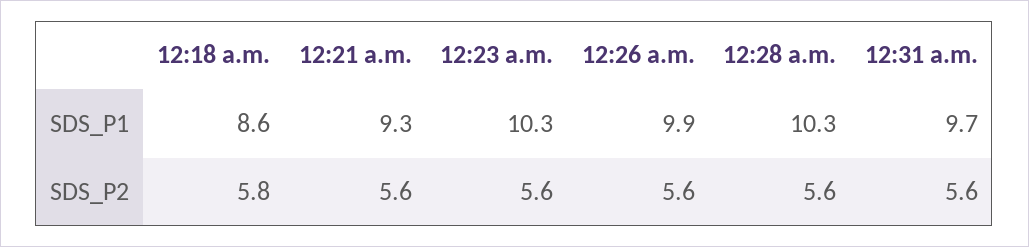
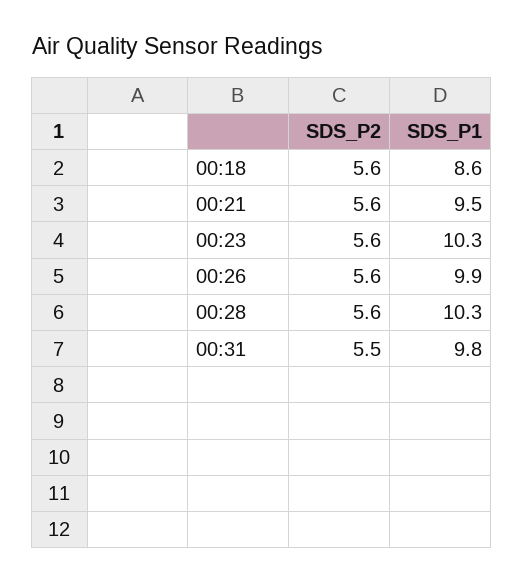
12:21 a.m., SDS_P1: 9.3 -> 9.5
12:31 a.m., SDS_P1: 9.7 -> 9.8
12:18 a.m., SDS_P2: 5.8 -> 5.6
12:31 a.m., SDS_P2: 5.6 -> 5.5

